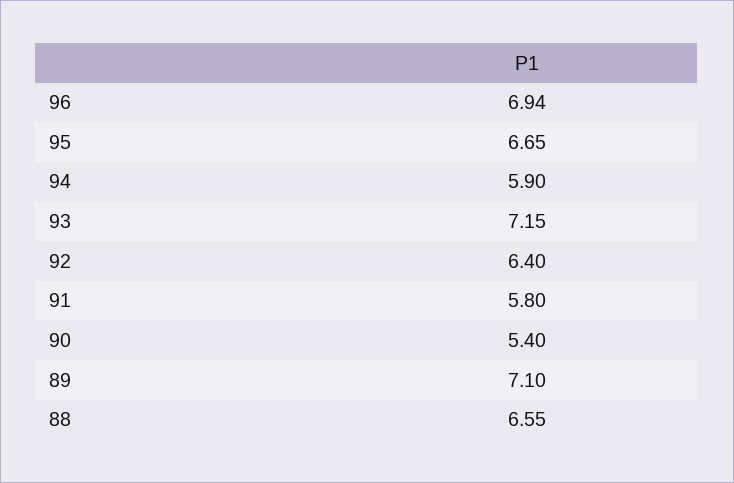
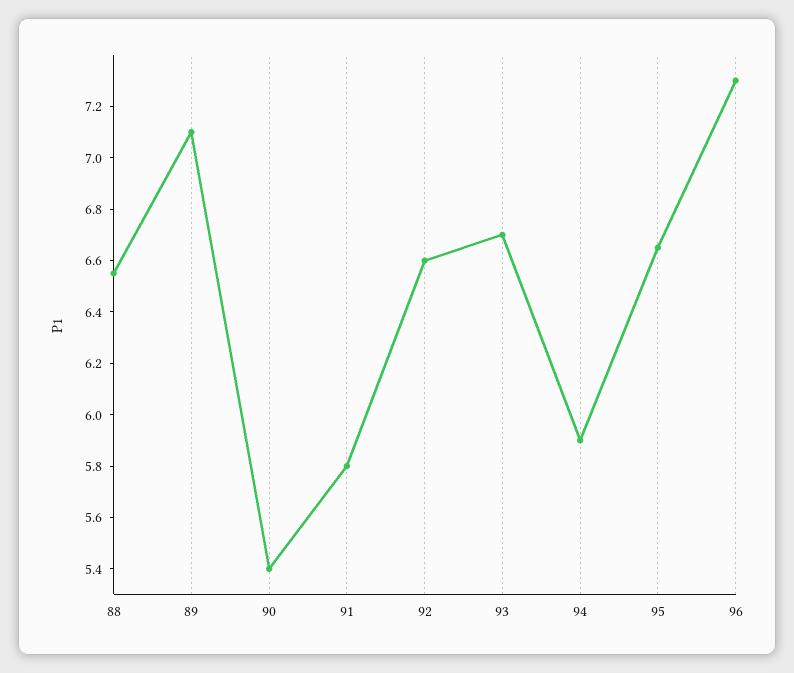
96: 6.94 -> 7.3
93: 7.15 -> 6.7
92: 6.4 -> 6.6

